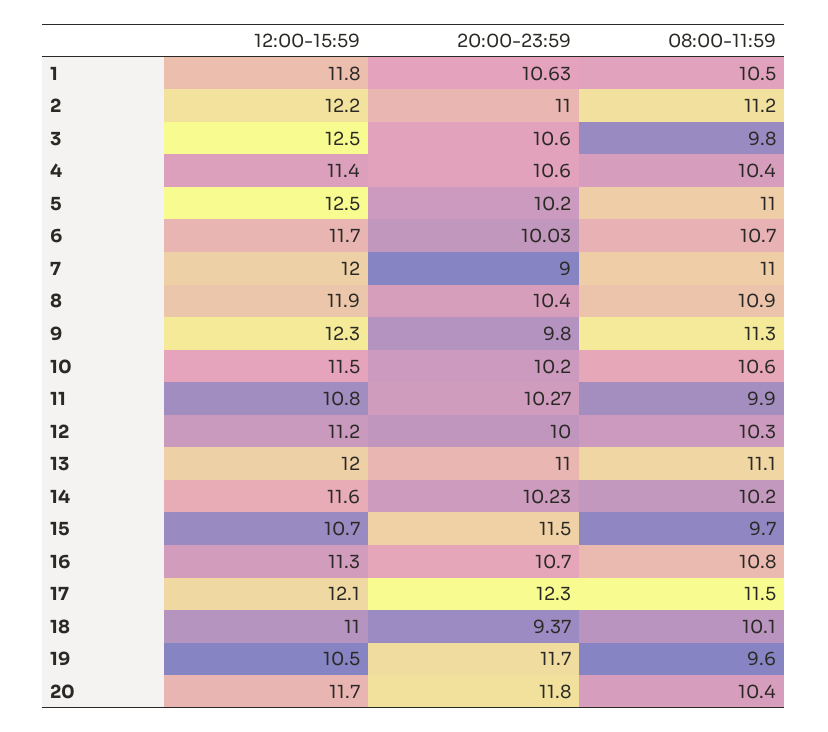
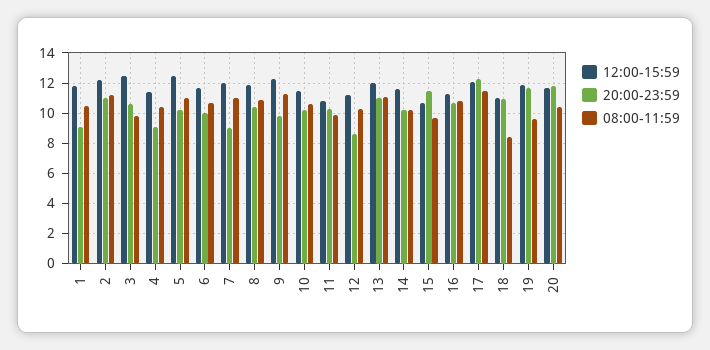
20:00-23:59, 1: 10.63 -> 9
20:00-23:59, 4: 10.6 -> 9
20:00-23:59, 12: 10 -> 8.5
20:00-23:59, 18: 9.37 -> 11
08:00-11:59, 18: 10.1 -> 8.5
12:00-15:59, 19: 10.5 -> 12

